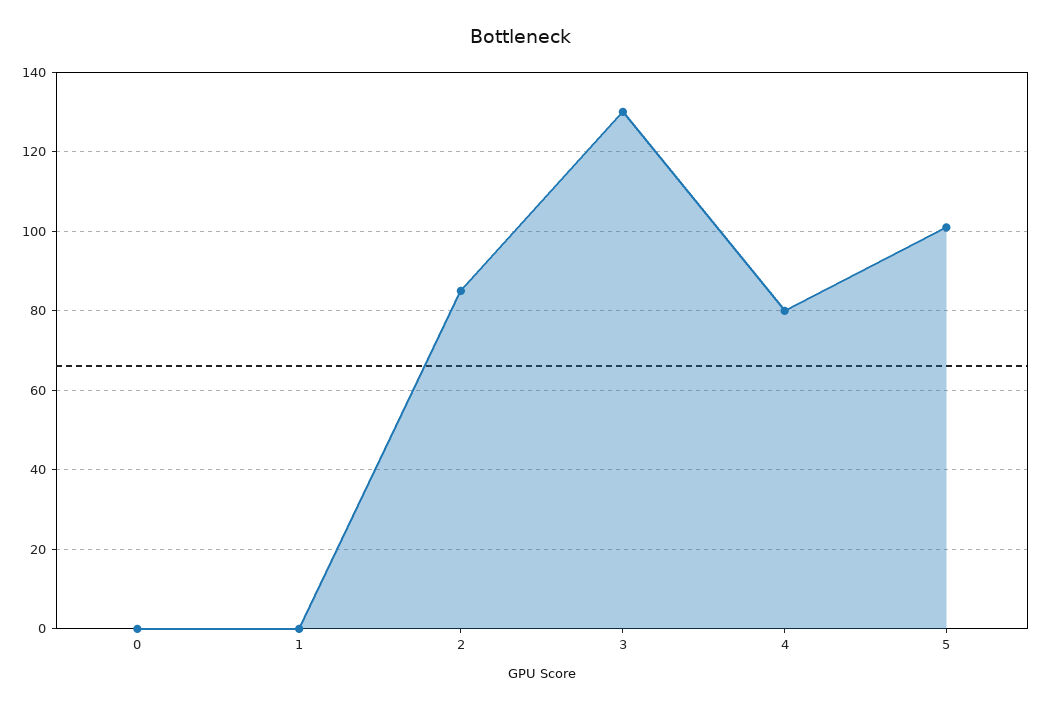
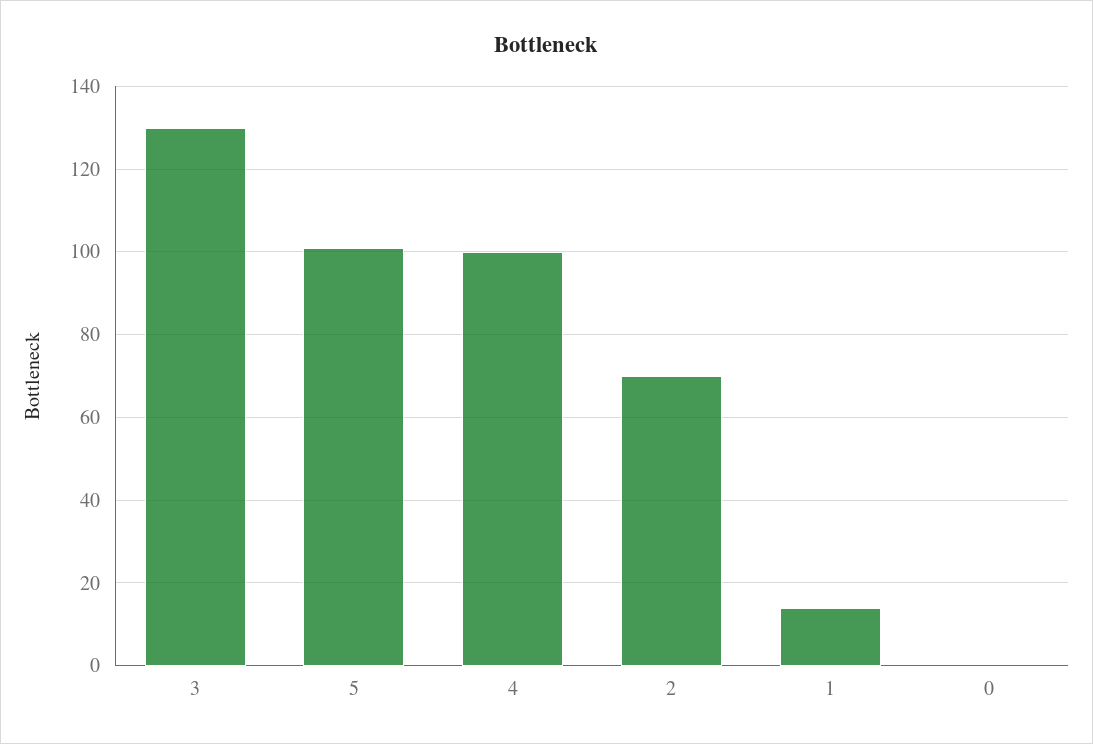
1: 0 -> 15
2: 85 -> 70
4: 80 -> 100

